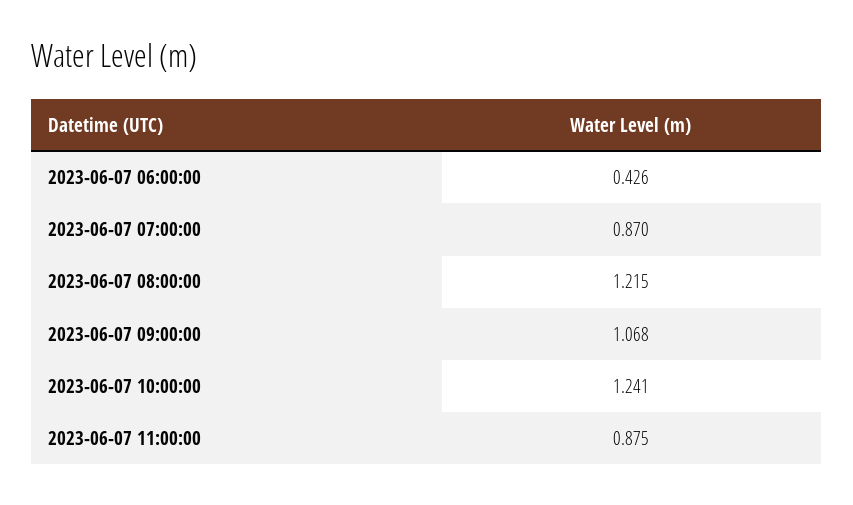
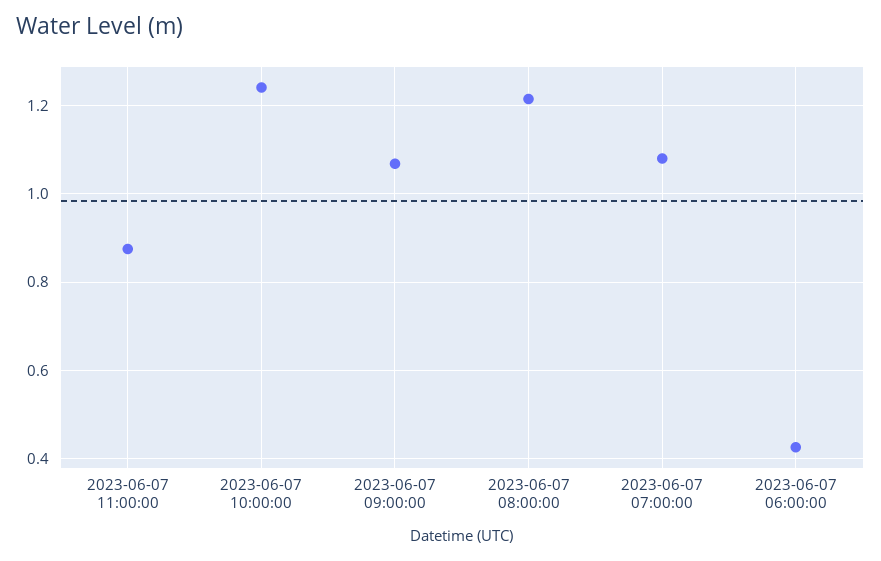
2023-06-07 07:00:00: 0.87 -> 1.08

